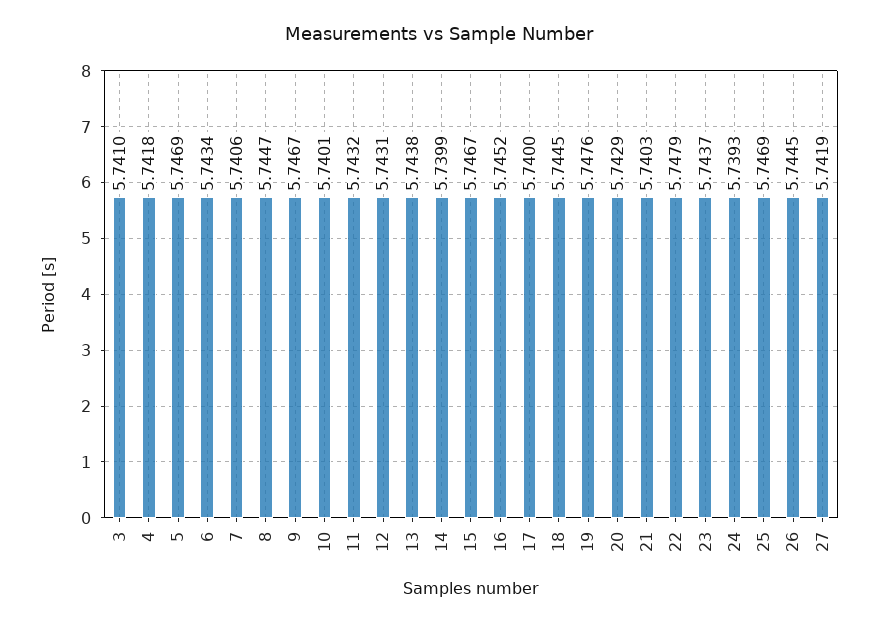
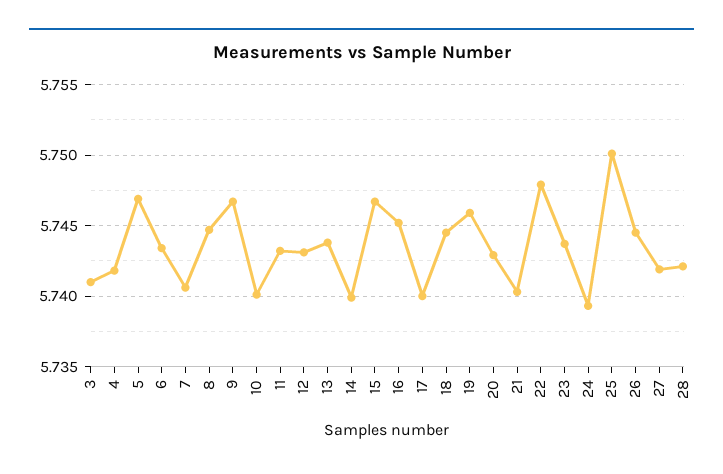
19: 5.7476 -> 5.746
25: 5.7469 -> 5.75
28: none -> 5.742

